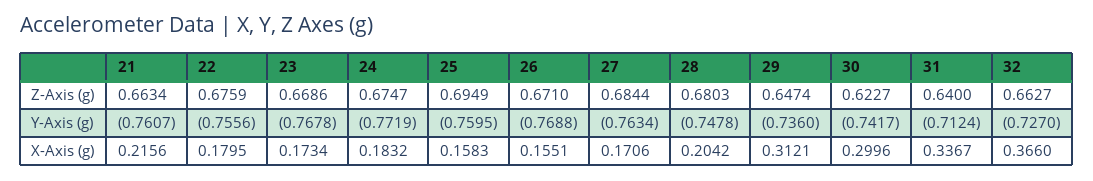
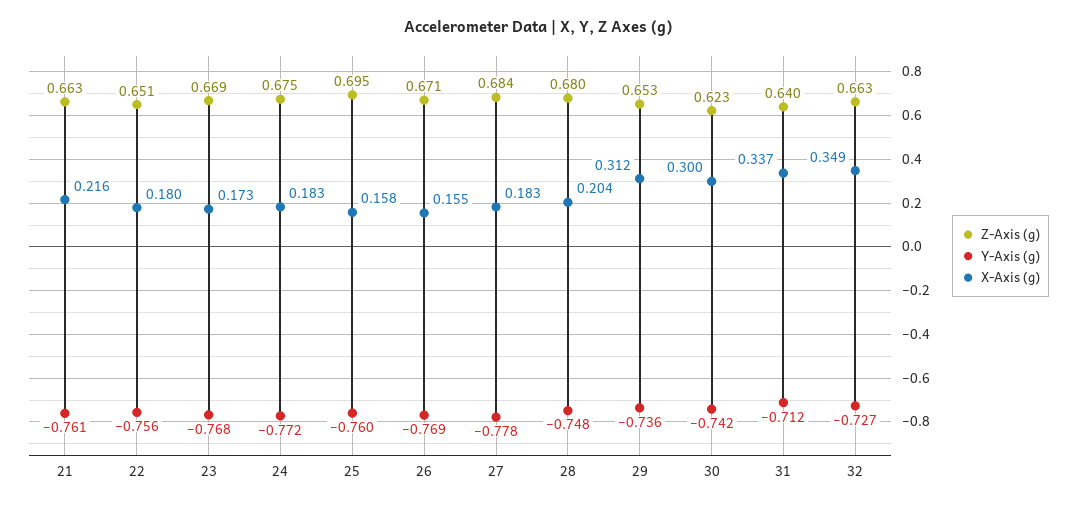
Z-Axis (g), 22: 0.6759 -> 0.651
Z-Axis (g), 29: 0.6474 -> 0.653
Y-Axis (g), 27: -0.7634 -> -0.778
X-Axis (g), 27: 0.1706 -> 0.183
X-Axis (g), 32: 0.366 -> 0.349

